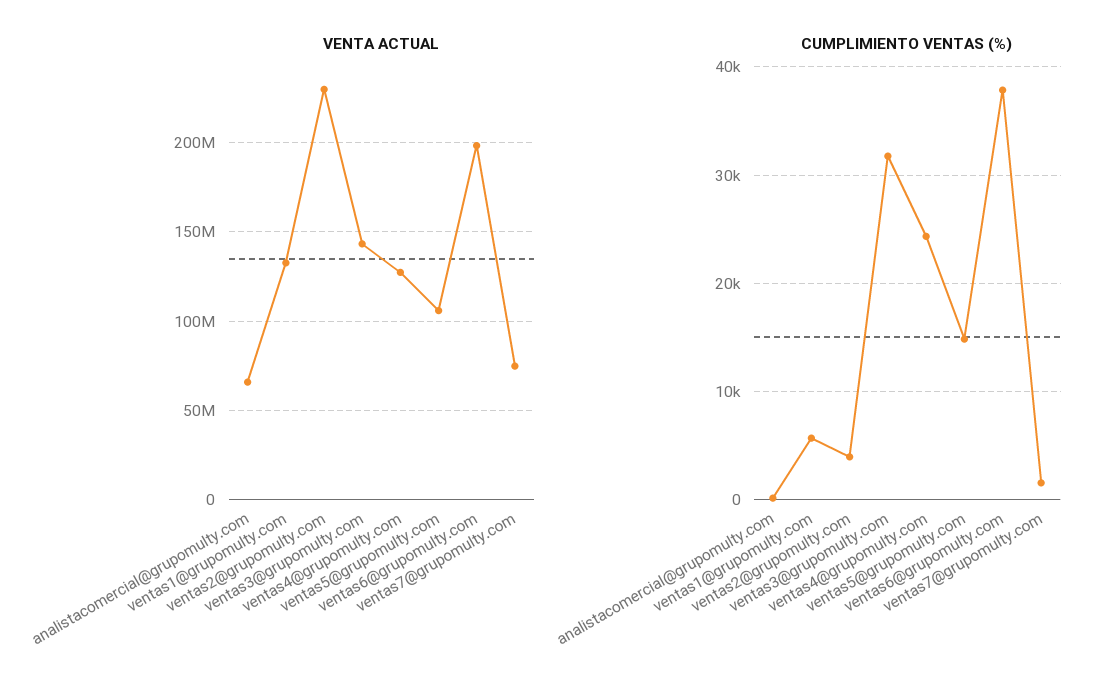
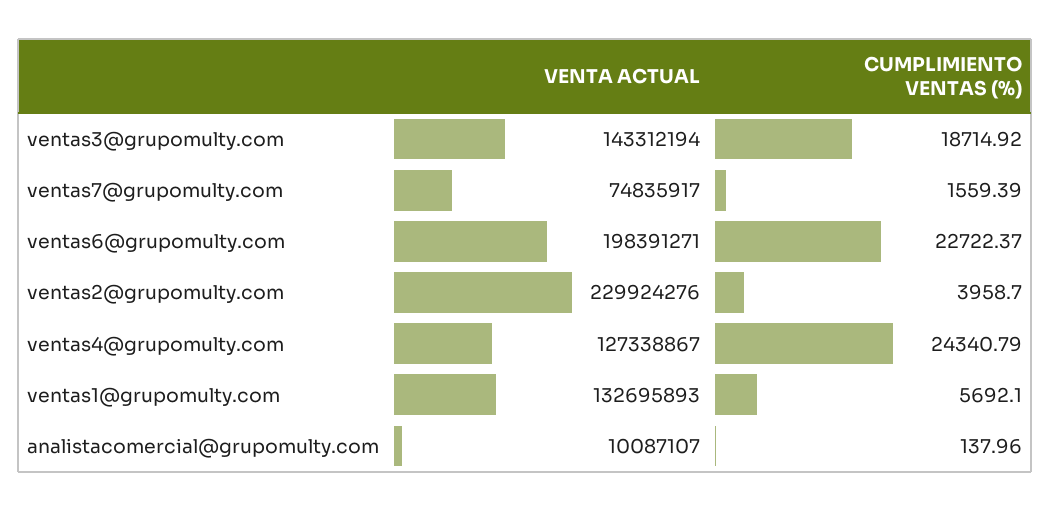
VENTA ACTUAL, analistacomercial@grupomulty.com: 65000000 -> 10087107
VENTA ACTUAL, ventas5@grupomulty.com: 105000000 -> none
CUMPLIMIENTO VENTAS (%), ventas3@grupomulty.com: 32000 -> 18714.92
CUMPLIMIENTO VENTAS (%), ventas5@grupomulty.com: 15000 -> none
CUMPLIMIENTO VENTAS (%), ventas6@grupomulty.com: 38000 -> 22722.37

